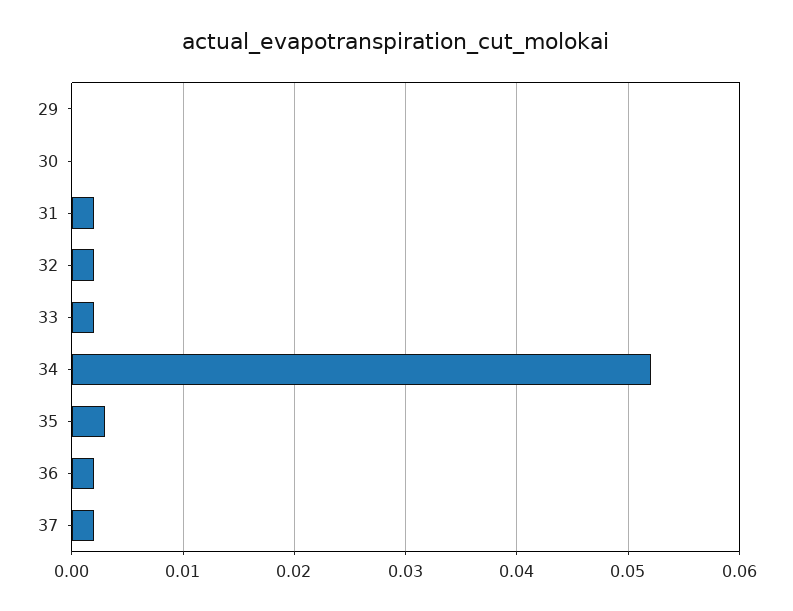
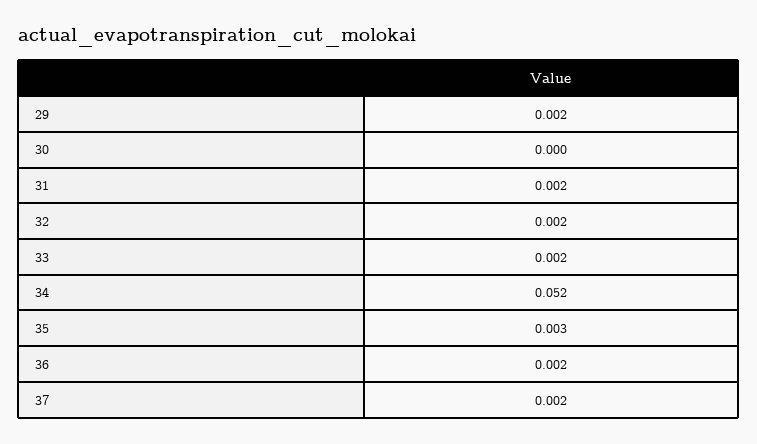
29: 0 -> 0.002

